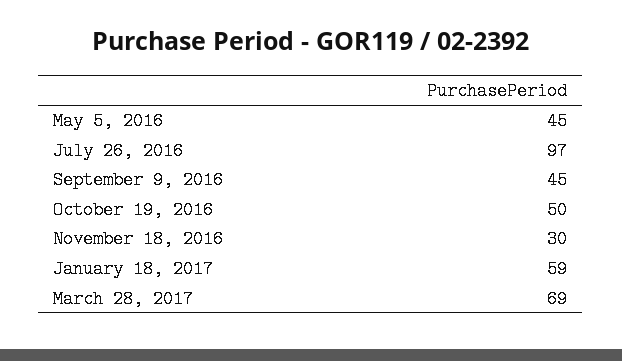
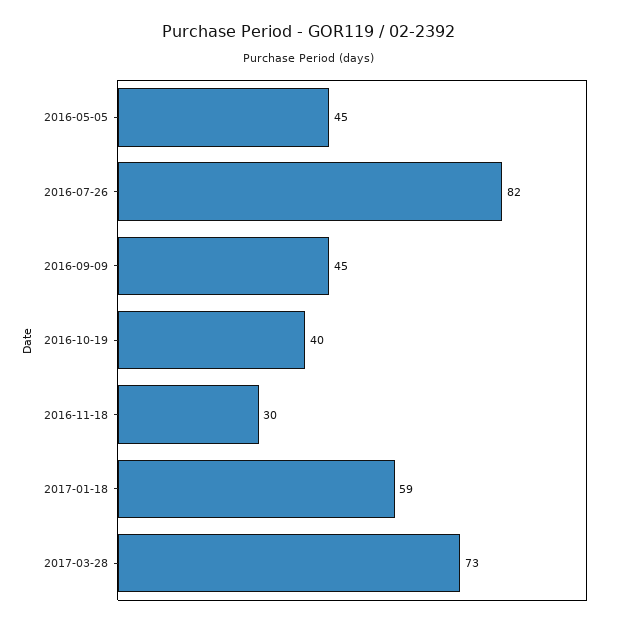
July 26, 2016: 97 -> 82
October 19, 2016: 50 -> 40
March 28, 2017: 69 -> 73

